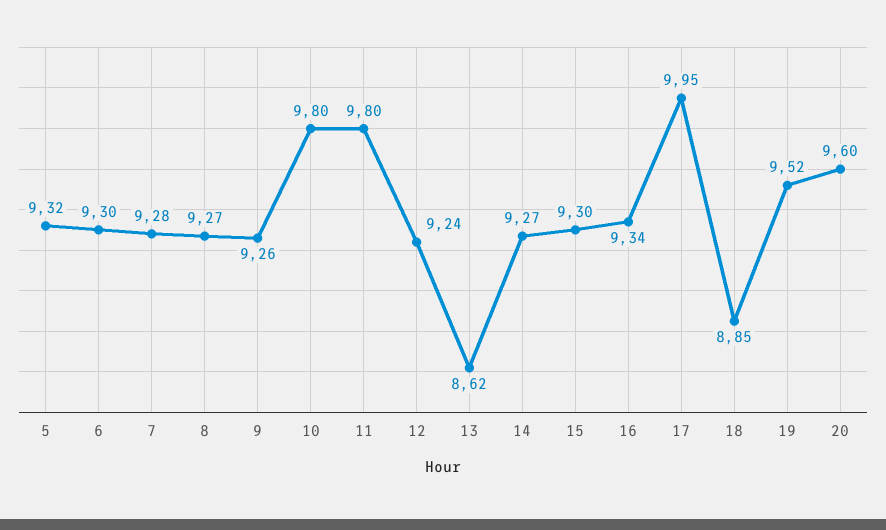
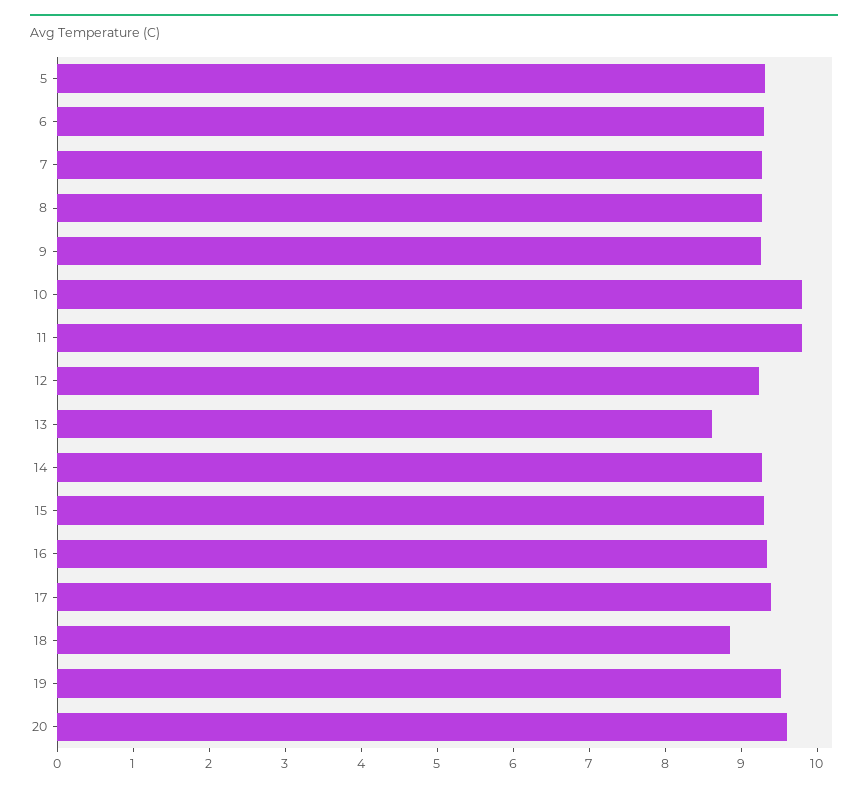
17: 9.95 -> 9.4

